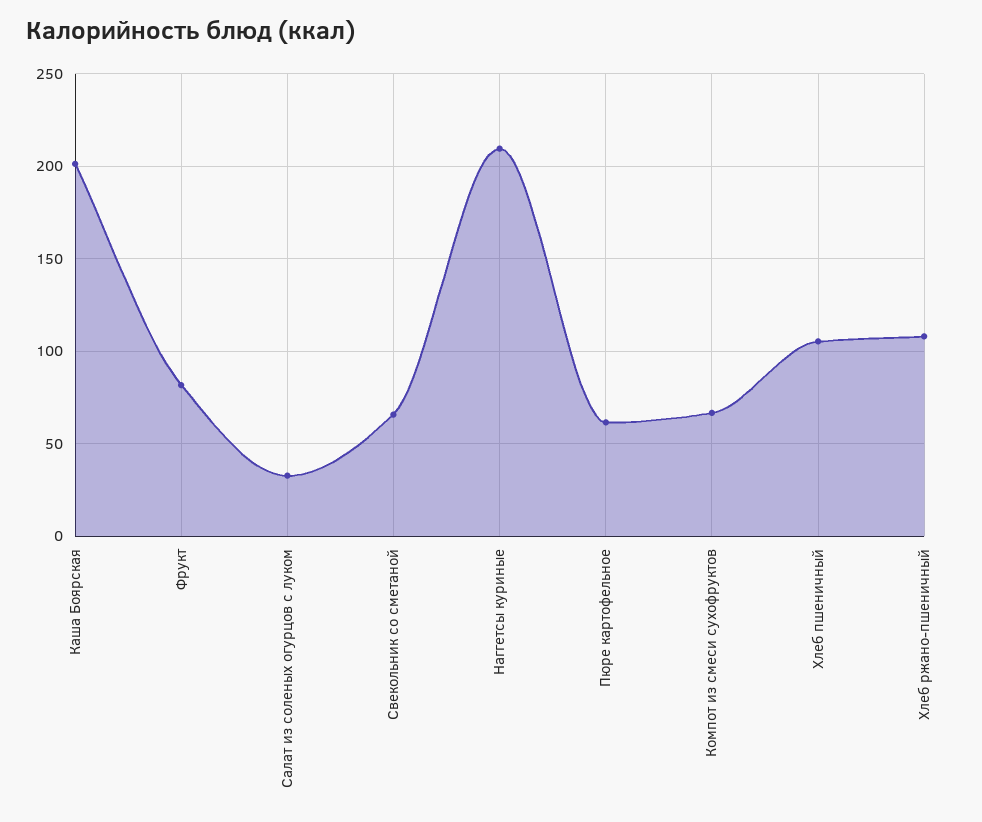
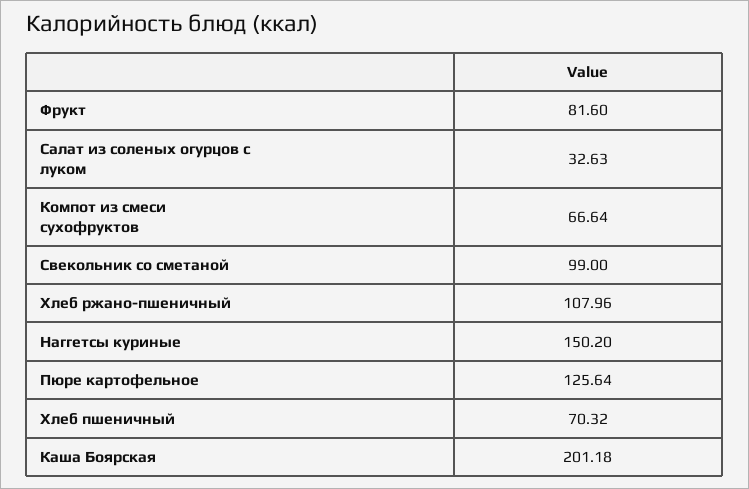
Свекольник со сметаной: 65 -> 99
Наггетсы куриные: 210 -> 150.2
Пюре картофельное: 60 -> 125.64
Хлеб пшеничный: 105 -> 70.32

